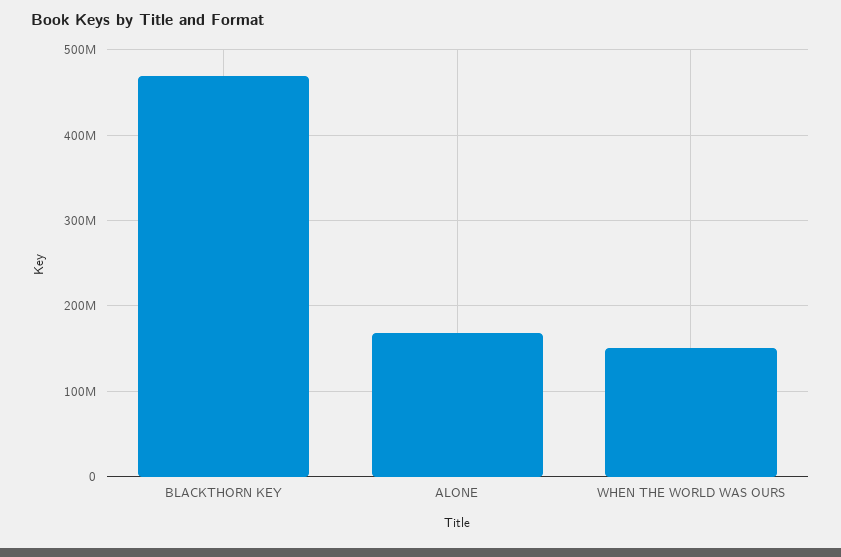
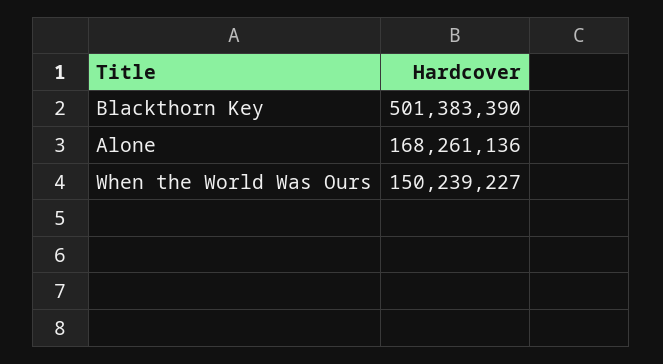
BLACKTHORN KEY: 470000000 -> 501383390

